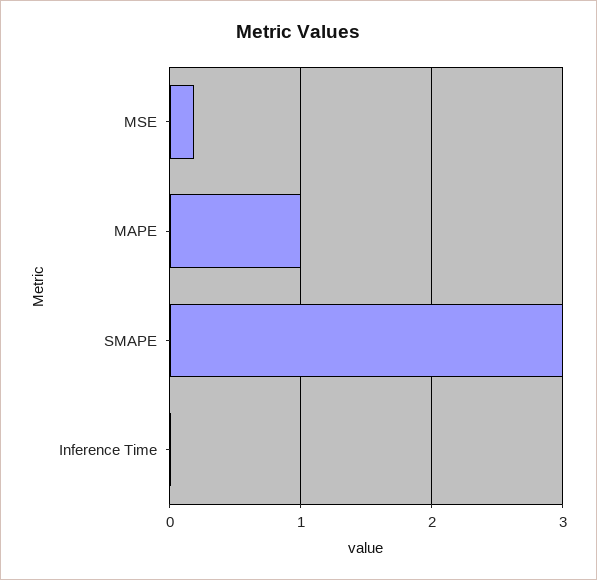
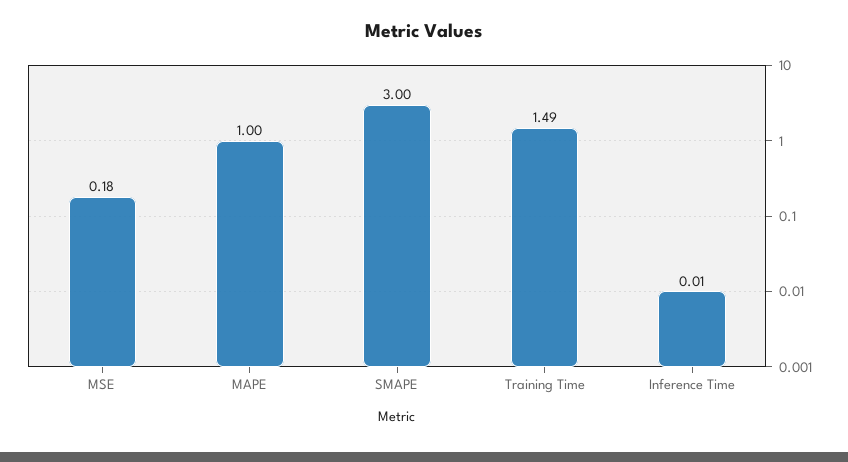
Training Time: none -> 1.49

